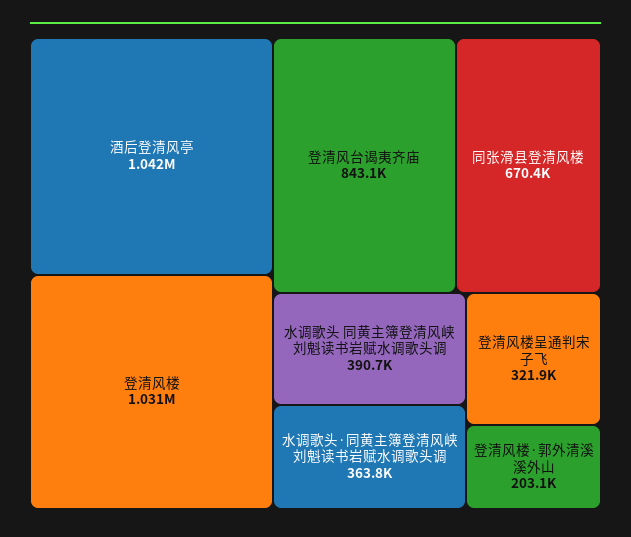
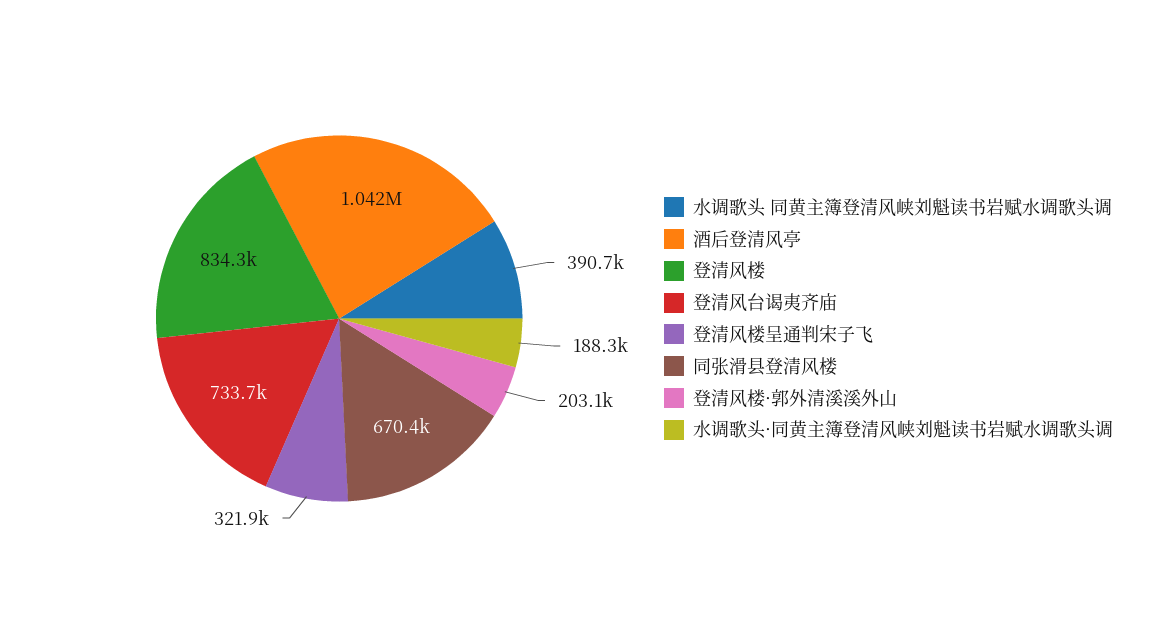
登清风楼: 1031000 -> 834300
登清风台谒夷齐庙: 843100 -> 733700
水调歌头·同黄主簿登清风峡刘魁读书岩赋水调歌头调: 363800 -> 188300

